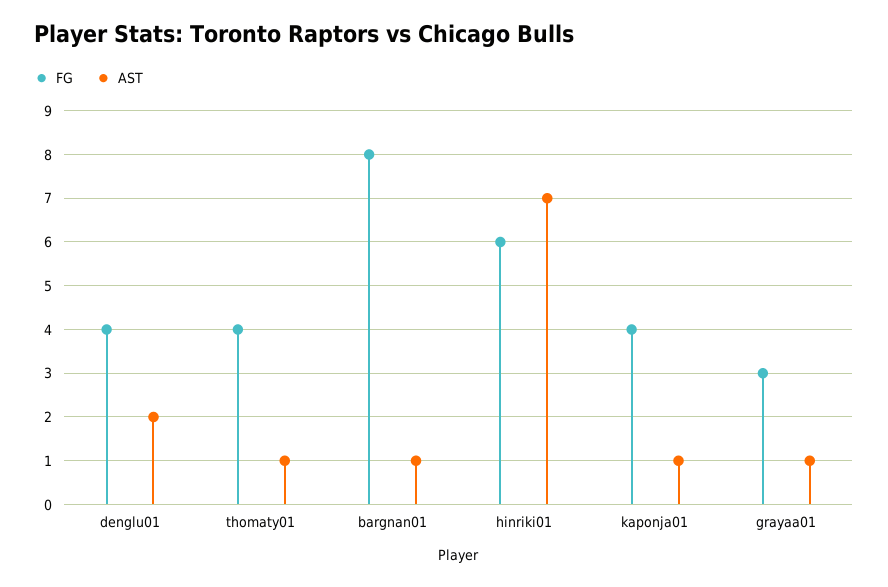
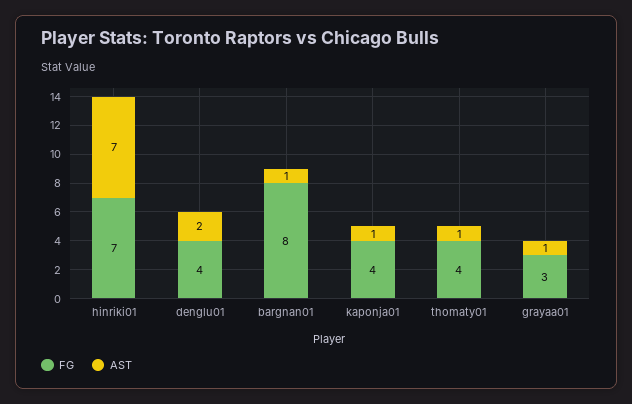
FG, hinriki01: 6 -> 7

